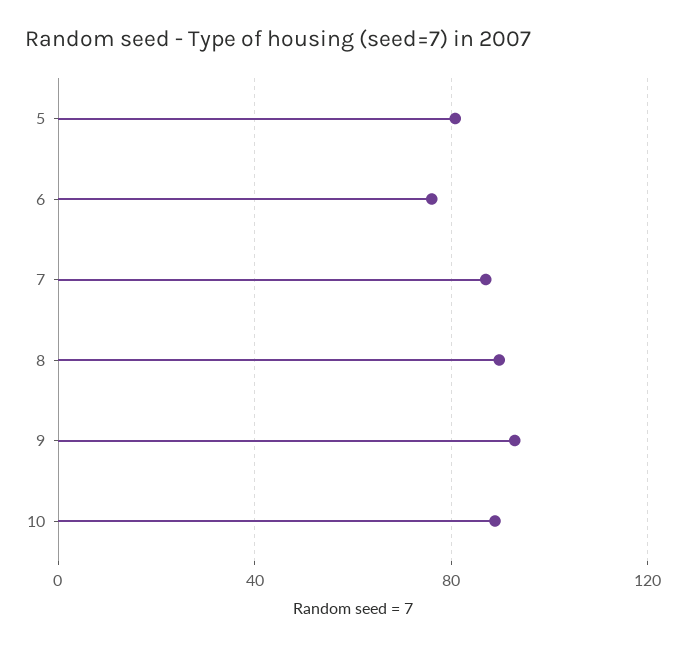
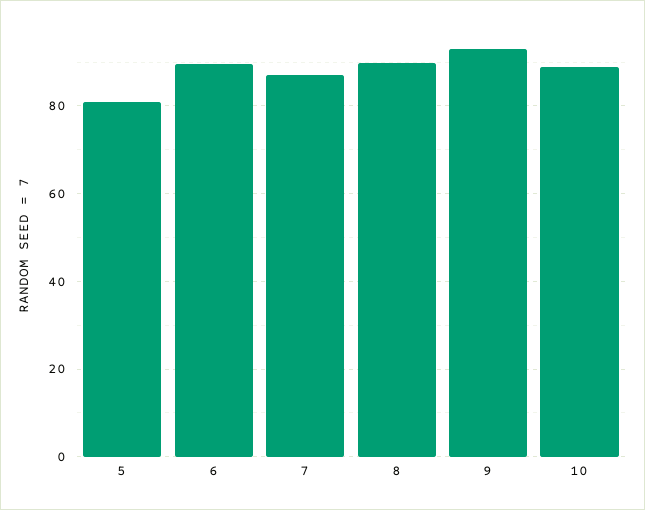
6: 75 -> 90

